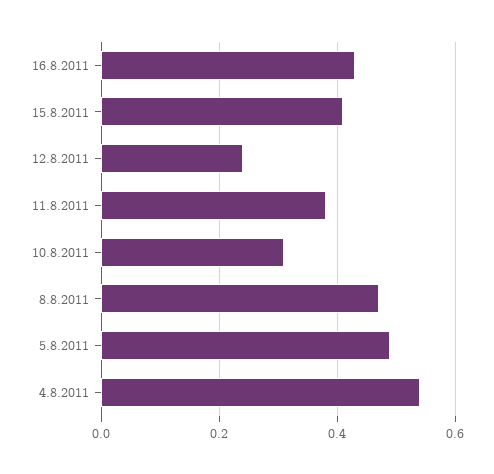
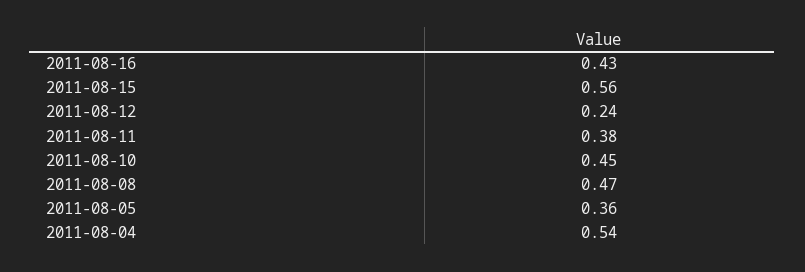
15.8.2011: 0.4 -> 0.56
10.8.2011: 0.3 -> 0.45
5.8.2011: 0.5 -> 0.36

